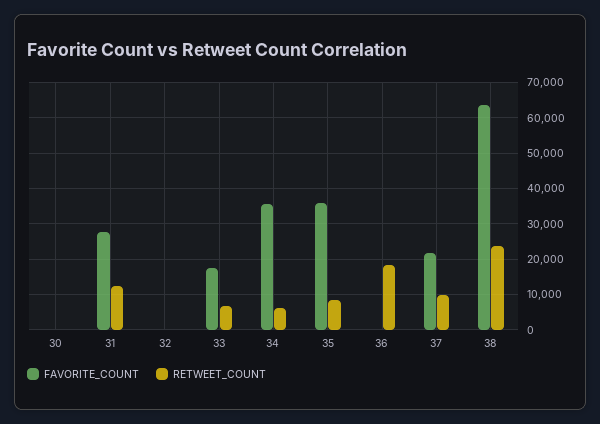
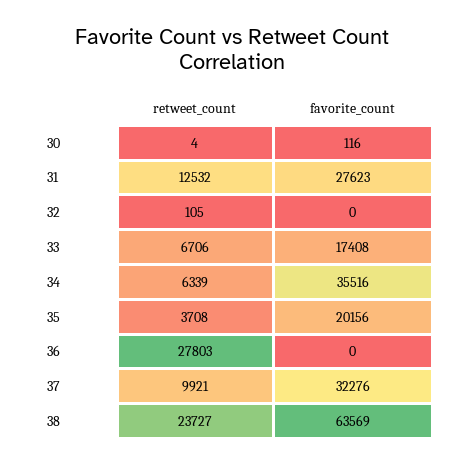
FAVORITE_COUNT, 35: 36000 -> 20156
RETWEET_COUNT, 35: 8000 -> 3708
RETWEET_COUNT, 36: 18000 -> 27803
FAVORITE_COUNT, 37: 22000 -> 32276

